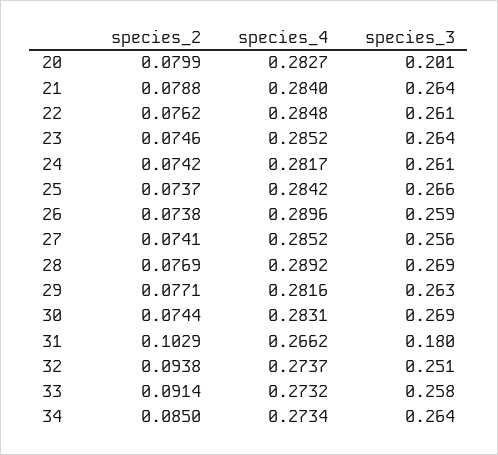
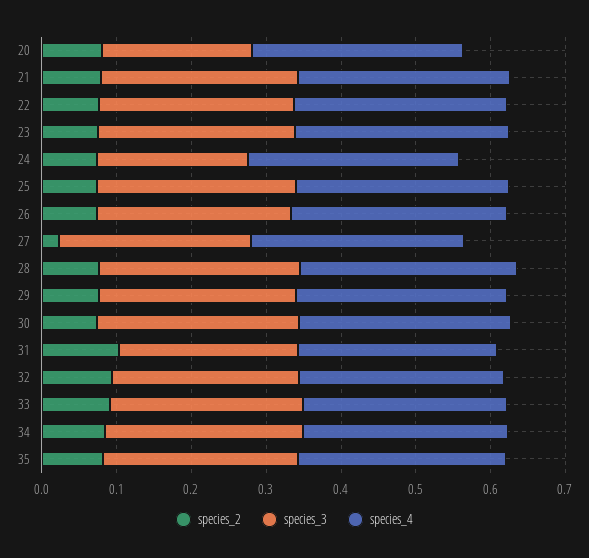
species_3, 24: 0.261 -> 0.2
species_2, 27: 0.0741 -> 0.02
species_3, 31: 0.18 -> 0.24
species_2, 35: none -> 0.08
species_3, 35: none -> 0.26
species_4, 35: none -> 0.28

